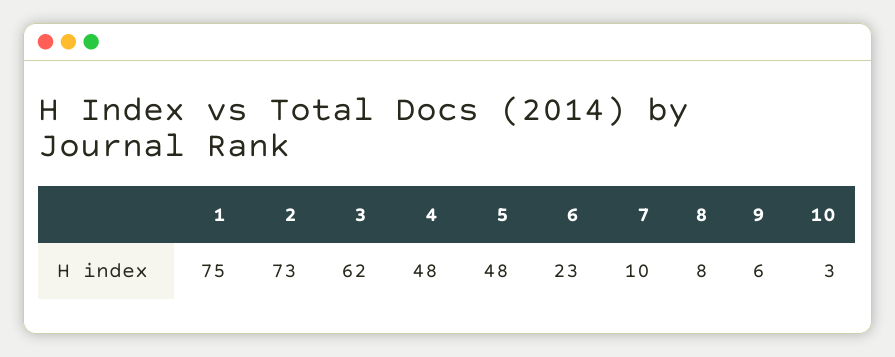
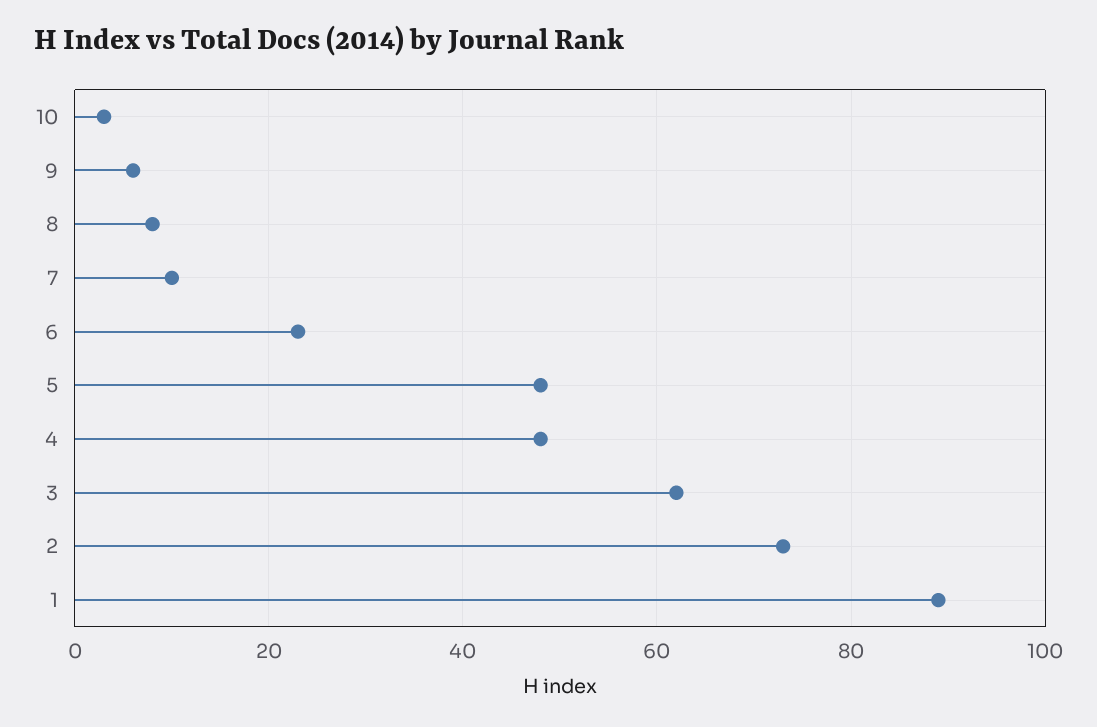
1: 75 -> 90

